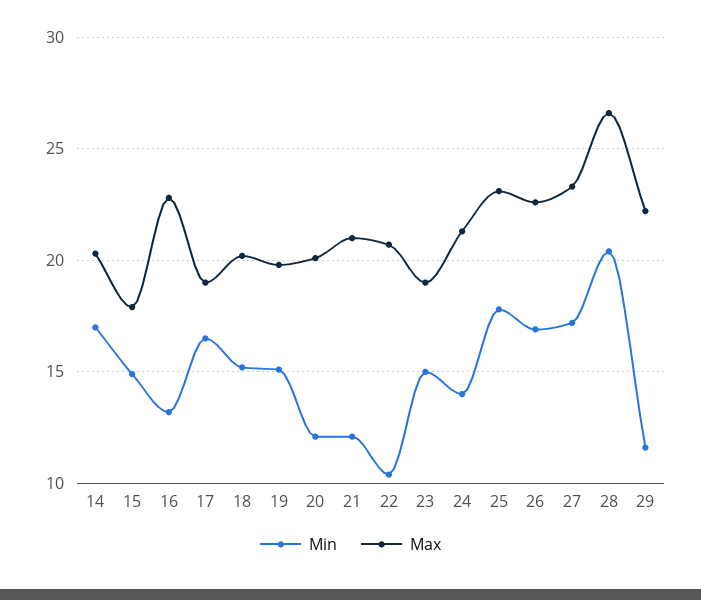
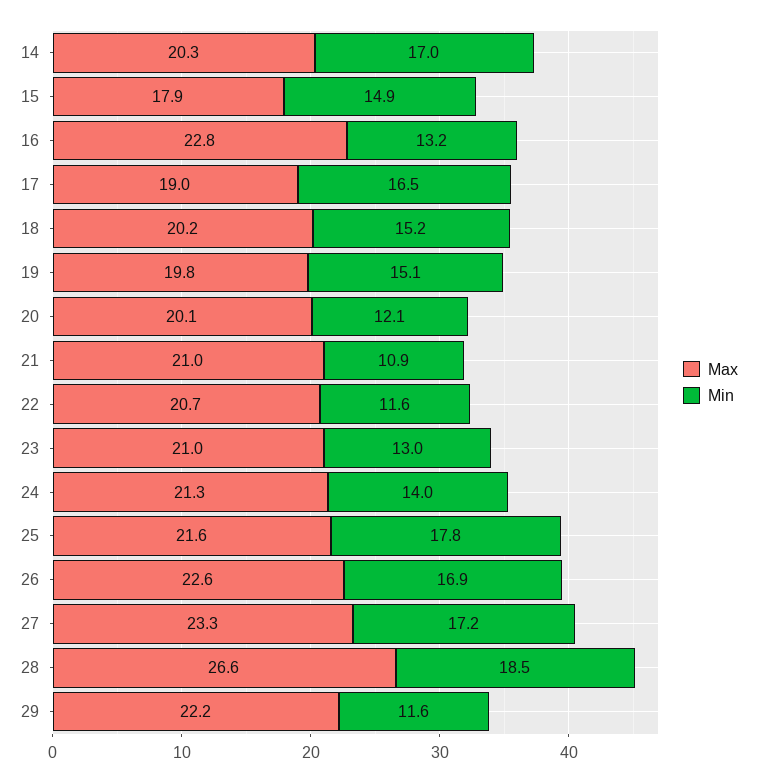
Min, 21: 12 -> 10.9
Min, 22: 10.5 -> 11.6
Min, 23: 15 -> 13
Max, 23: 19 -> 21
Max, 25: 23 -> 21.6
Min, 28: 20.5 -> 18.5

